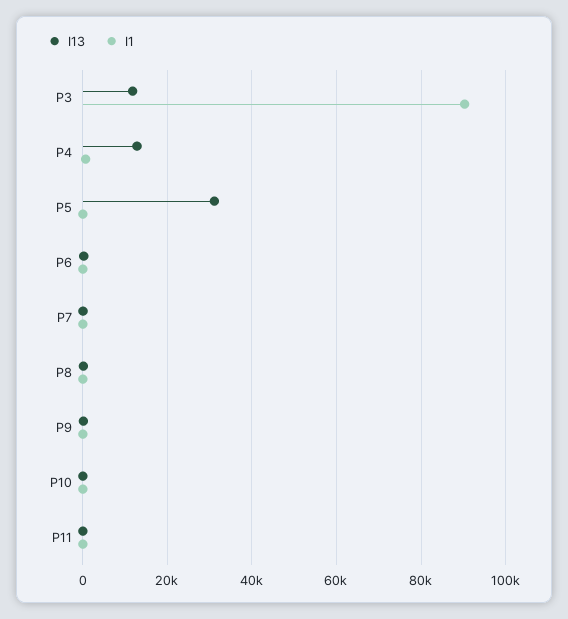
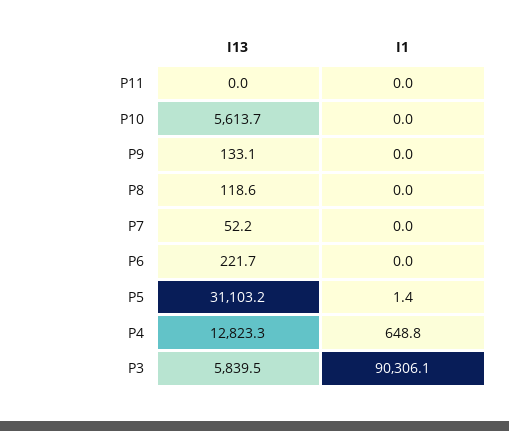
I13, P3: 12000 -> 5839.5
I13, P10: 0 -> 5613.7

